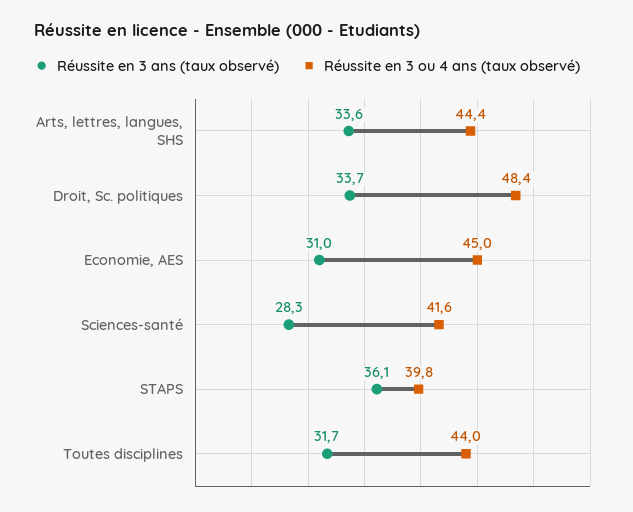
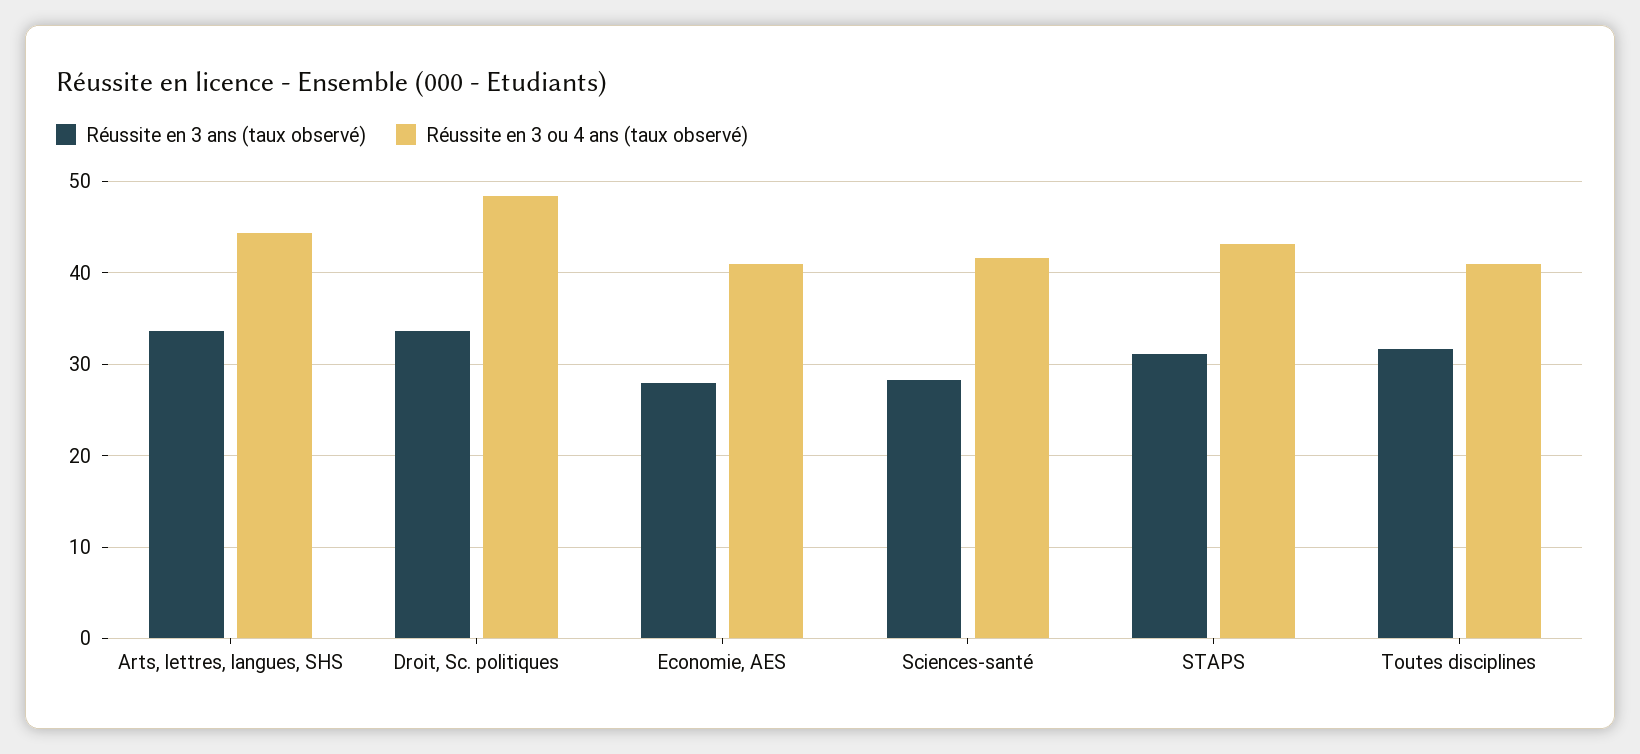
Réussite en 3 ans (taux observé), Economie, AES: 31 -> 28
Réussite en 3 ou 4 ans (taux observé), Economie, AES: 45 -> 41
Réussite en 3 ans (taux observé), STAPS: 36.1 -> 31
Réussite en 3 ou 4 ans (taux observé), STAPS: 39.8 -> 43
Réussite en 3 ou 4 ans (taux observé), Toutes disciplines: 44 -> 41

